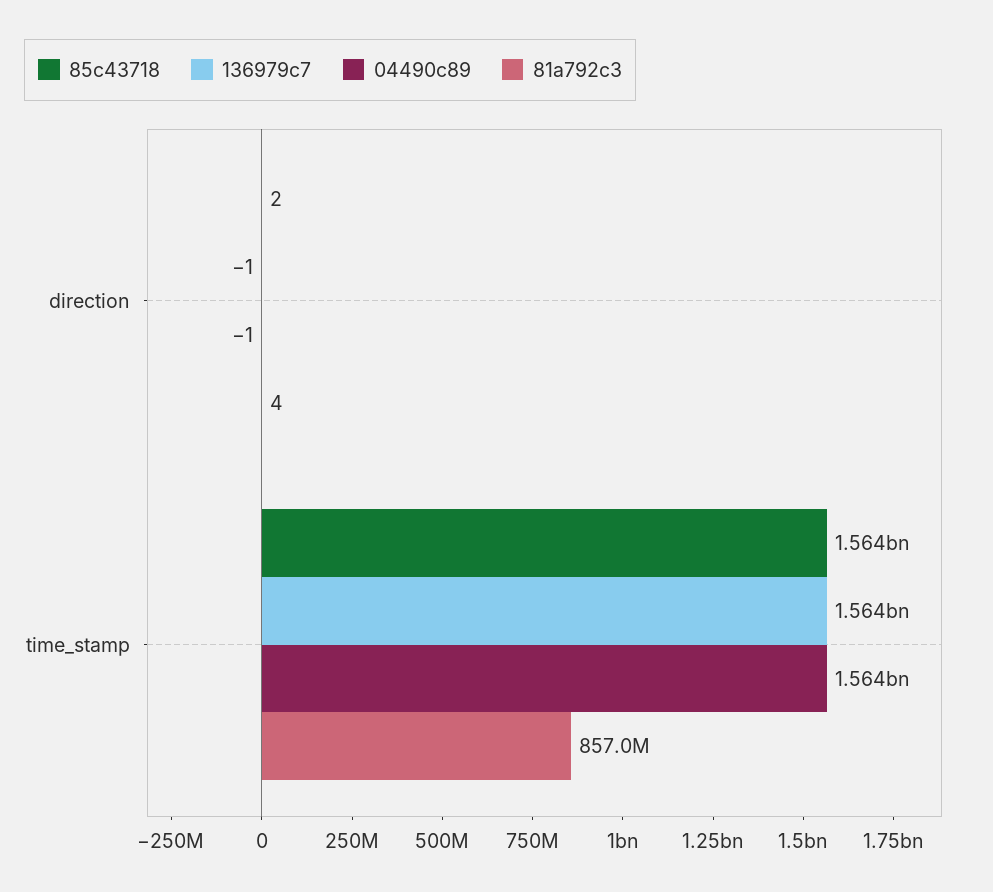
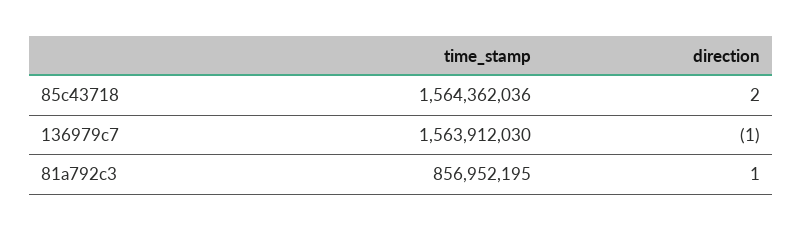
04490c89, direction: -1 -> none
81a792c3, direction: 4 -> 1
04490c89, time_stamp: 1564000000 -> none

